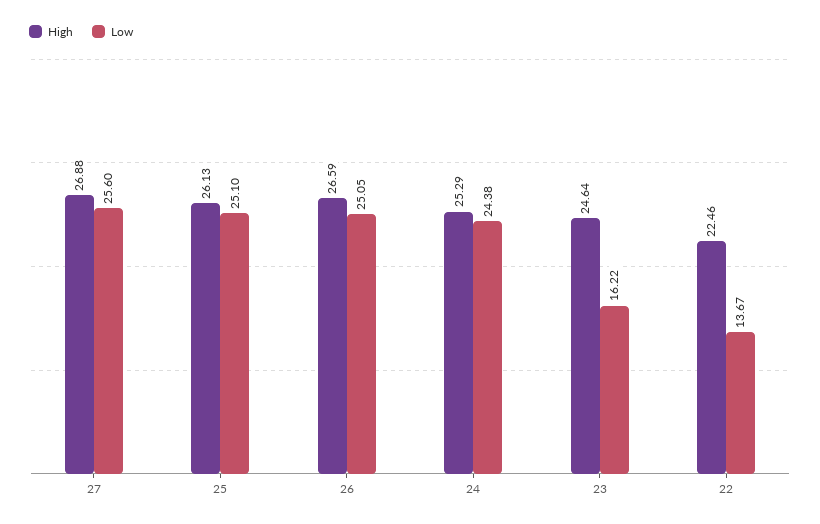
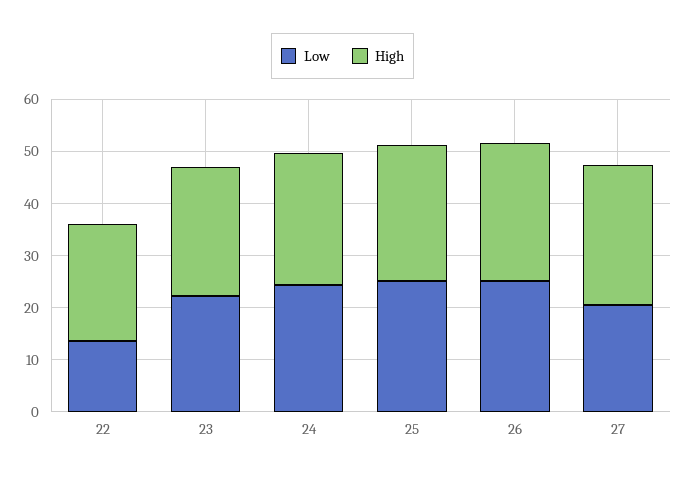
Low, 27: 25.6 -> 20
Low, 23: 16.22 -> 22

